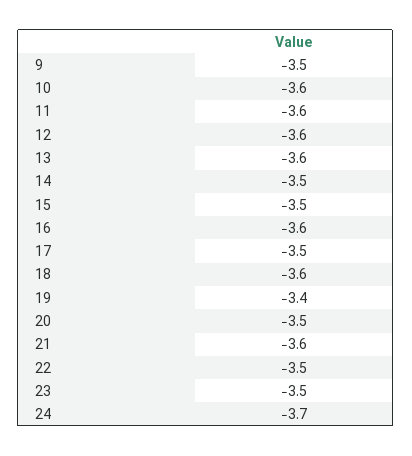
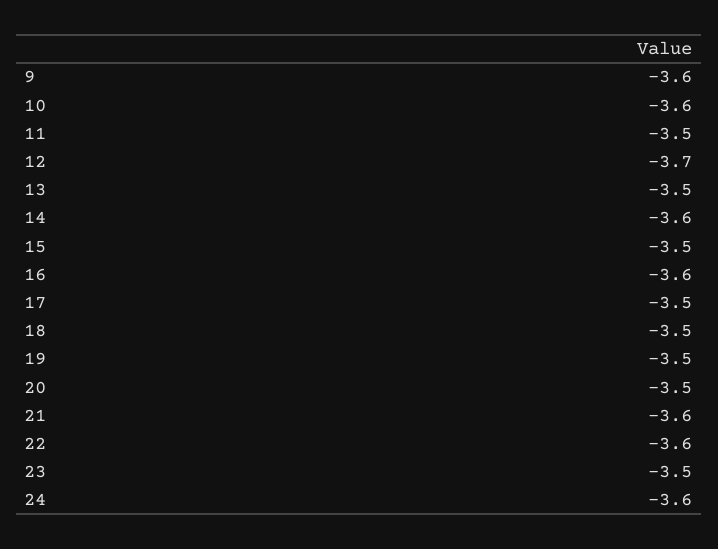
9: -3.5 -> -3.6
11: -3.6 -> -3.5
12: -3.6 -> -3.7
13: -3.6 -> -3.5
14: -3.5 -> -3.6
18: -3.6 -> -3.5
19: -3.4 -> -3.5
22: -3.5 -> -3.6
24: -3.7 -> -3.6

